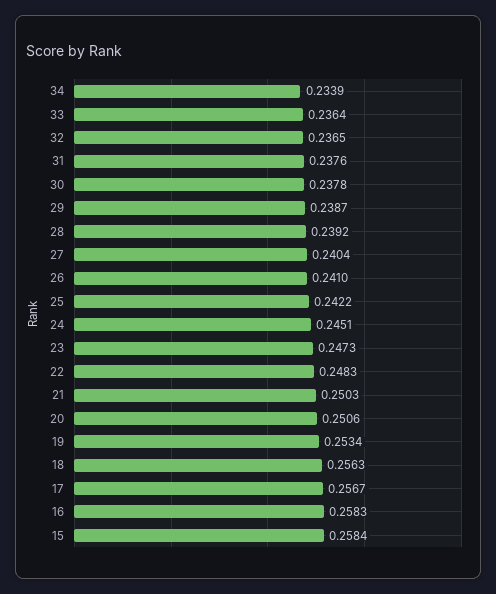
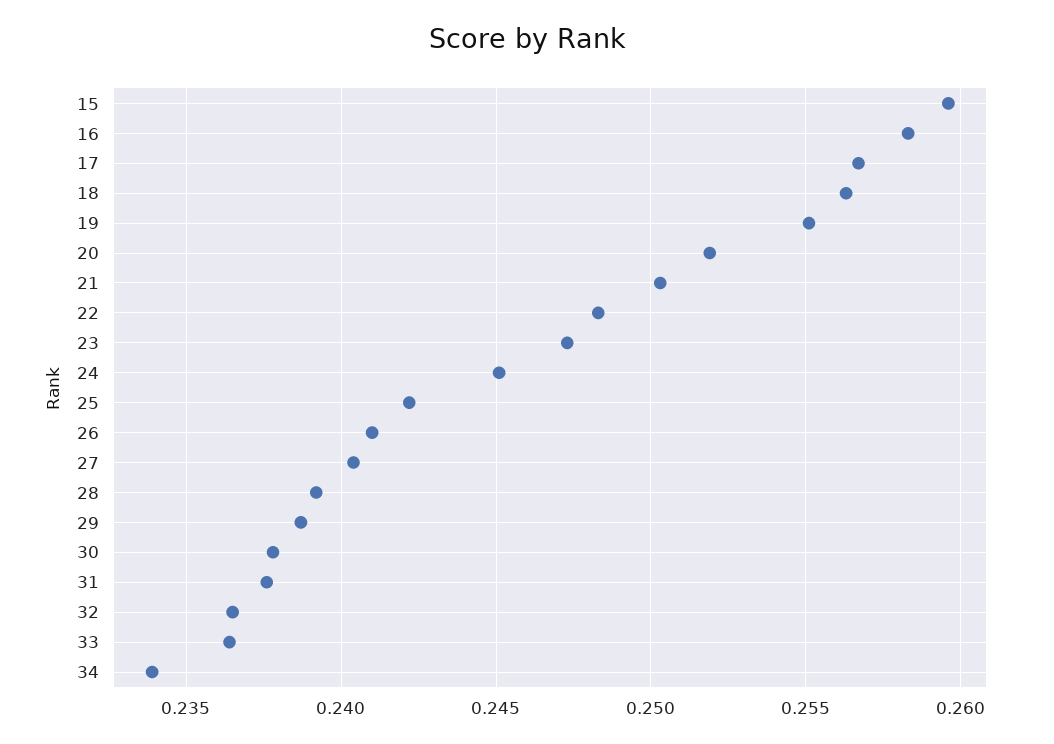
20: 0.2506 -> 0.252
19: 0.2534 -> 0.255
15: 0.2584 -> 0.2595

